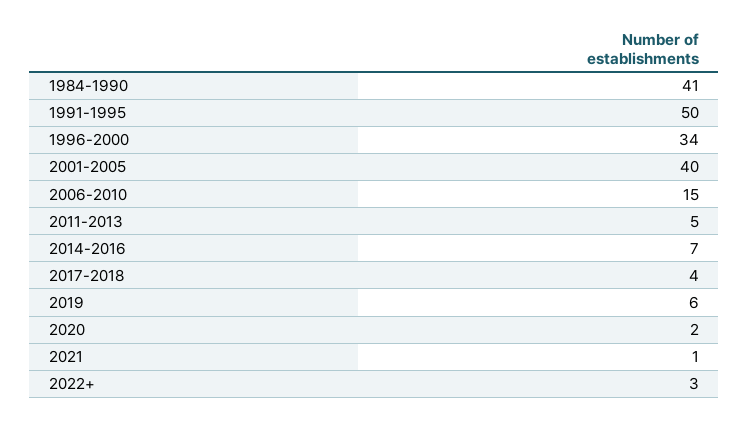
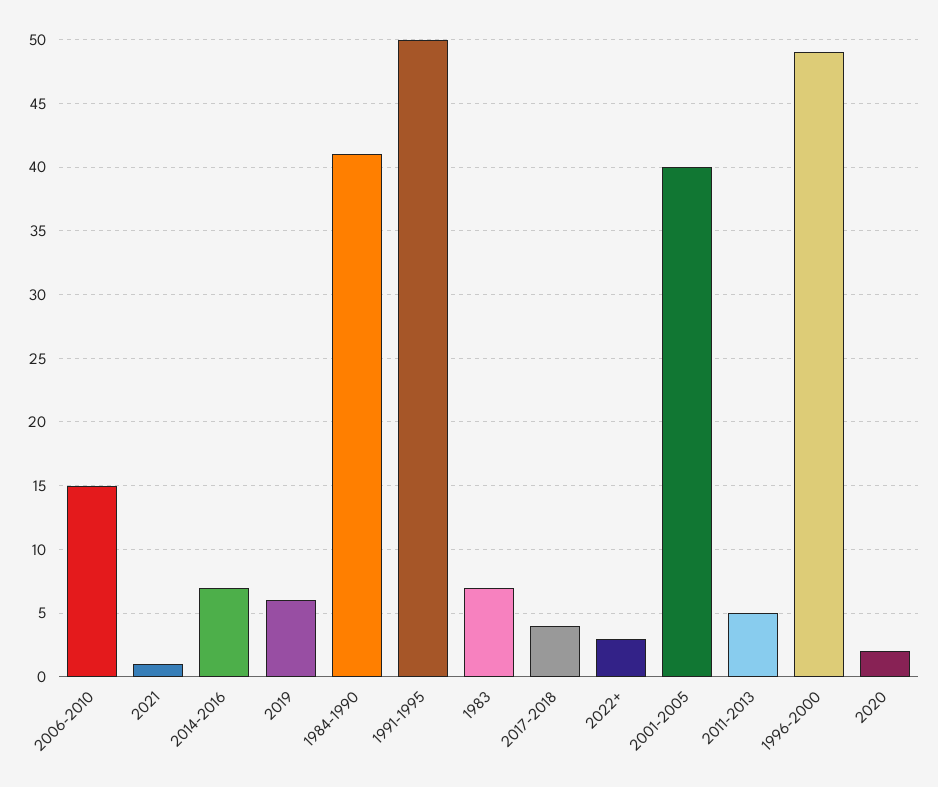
1996-2000: 34 -> 49
1983: none -> 7

